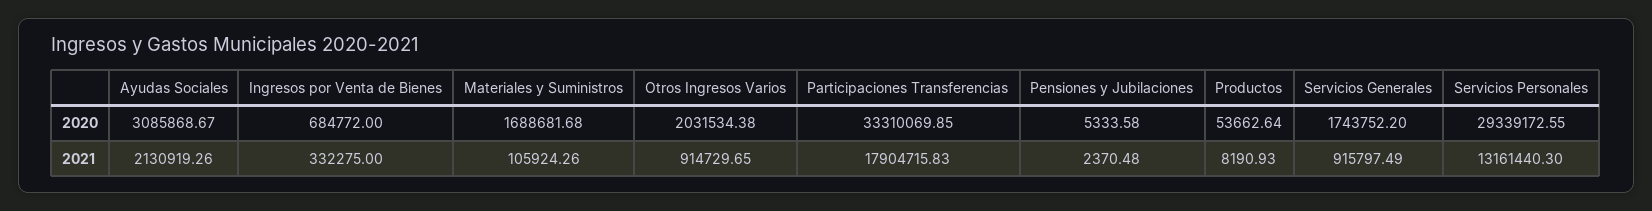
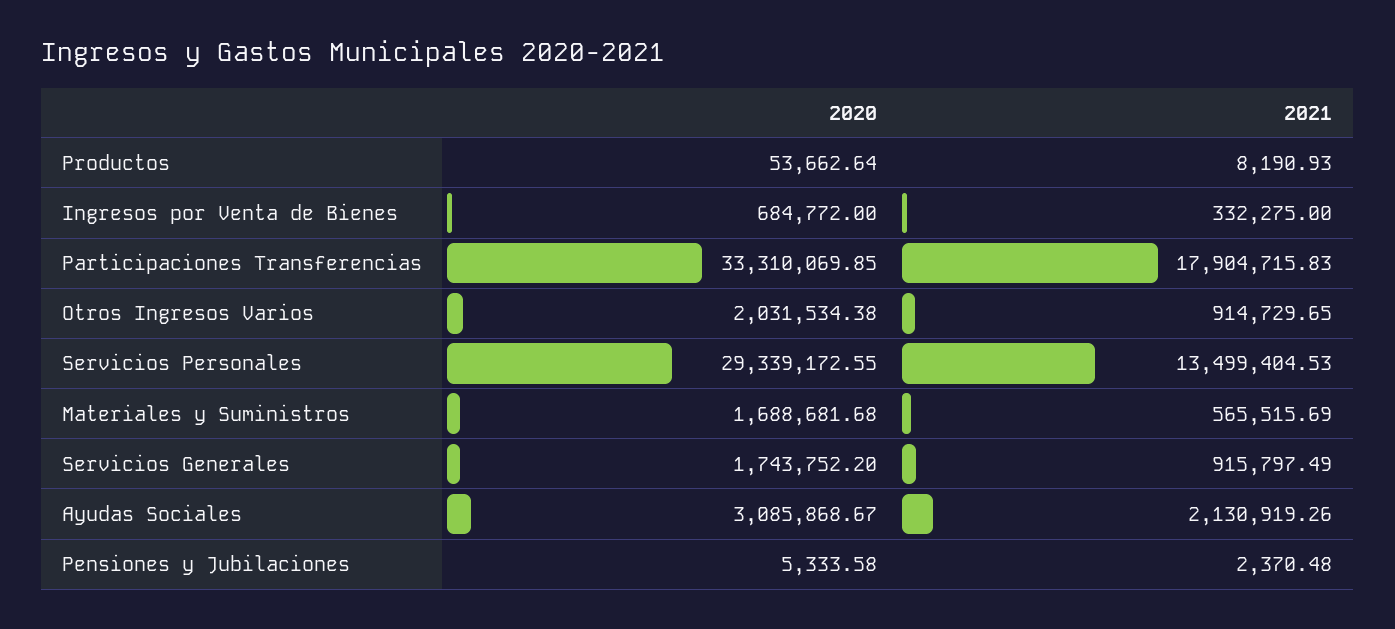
Materiales y Suministros, 2021: 105924.26 -> 565515.69
Servicios Personales, 2021: 13161440.3 -> 13499404.53

